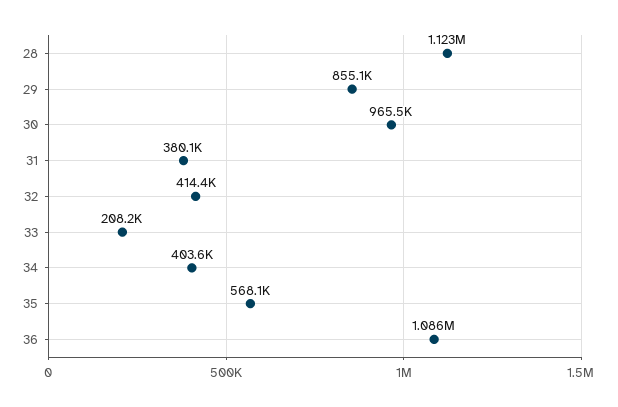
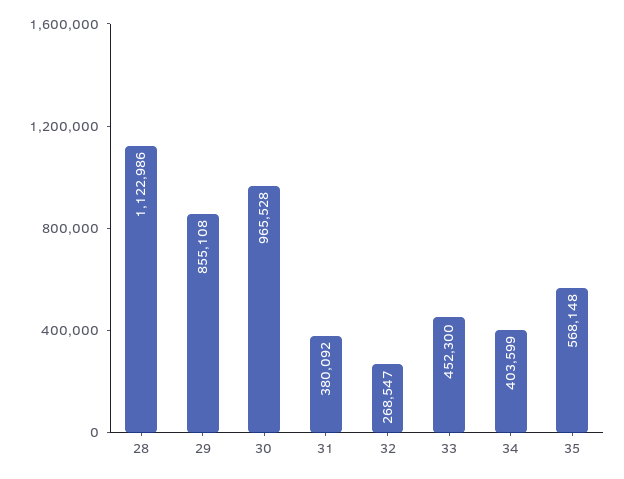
32: 414400 -> 268547
33: 208200 -> 452300
36: 1086000 -> none

